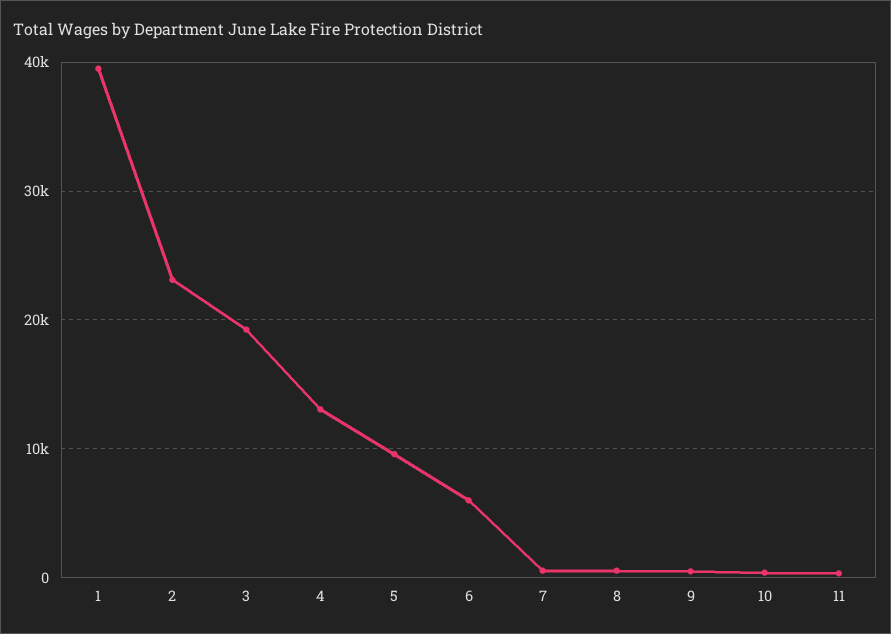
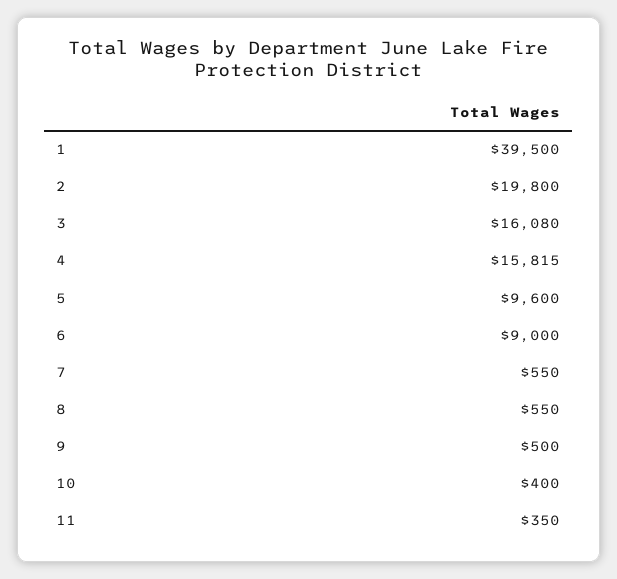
2: 23000 -> 19800
3: 19000 -> 16080
4: 13000 -> 15815
6: 6000 -> 9000

